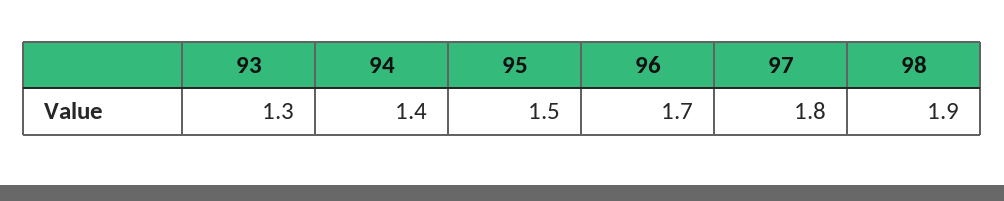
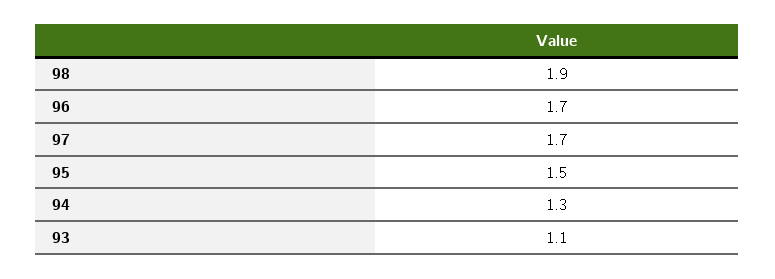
93: 1.3 -> 1.1
94: 1.4 -> 1.3
97: 1.8 -> 1.7

